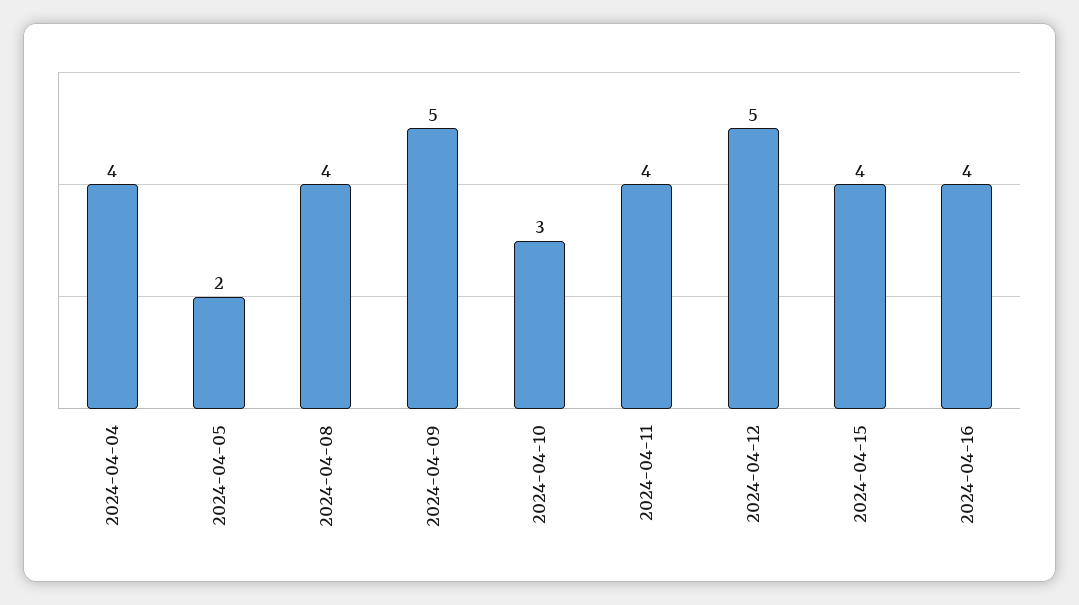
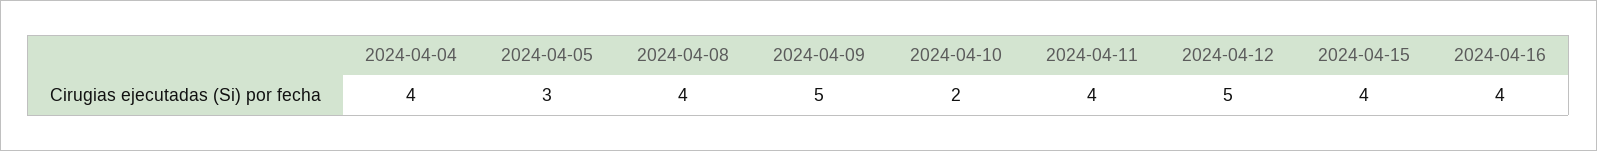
2024-04-05: 2 -> 3
2024-04-10: 3 -> 2

